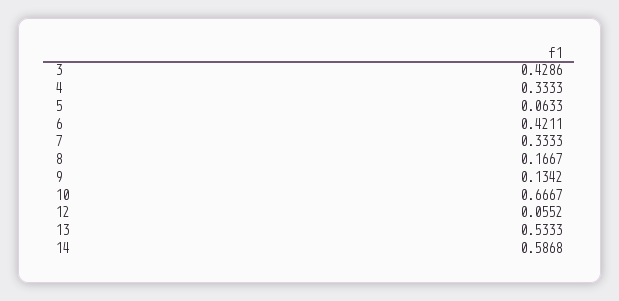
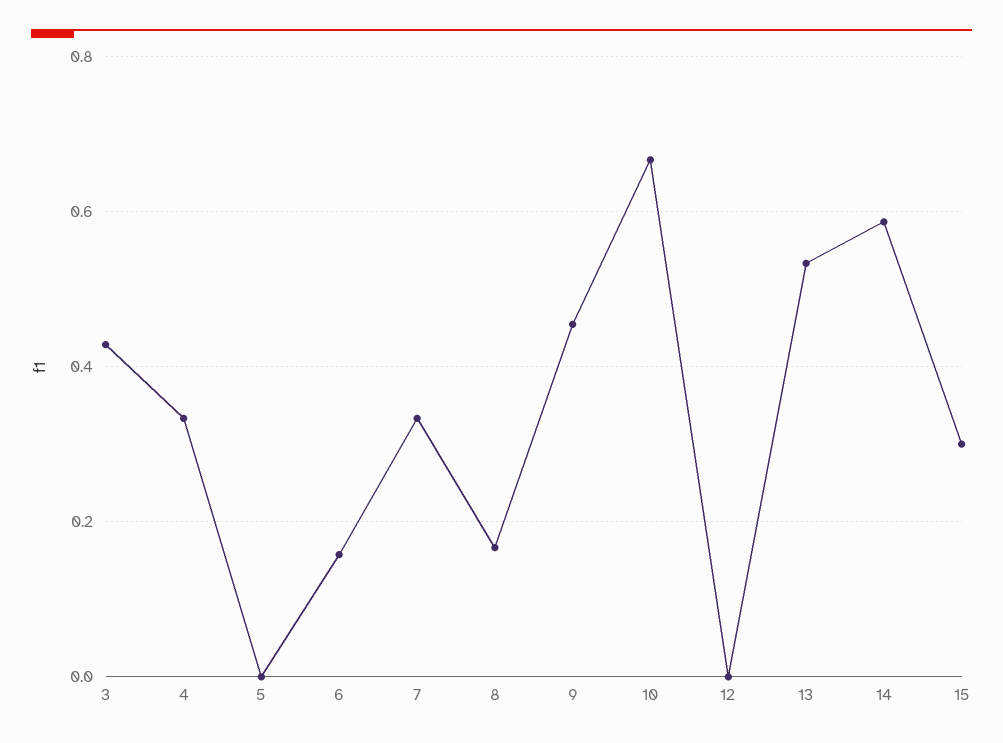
5: 0.0633 -> 0
6: 0.4211 -> 0.16
9: 0.1342 -> 0.46
12: 0.0552 -> 0
15: none -> 0.3

